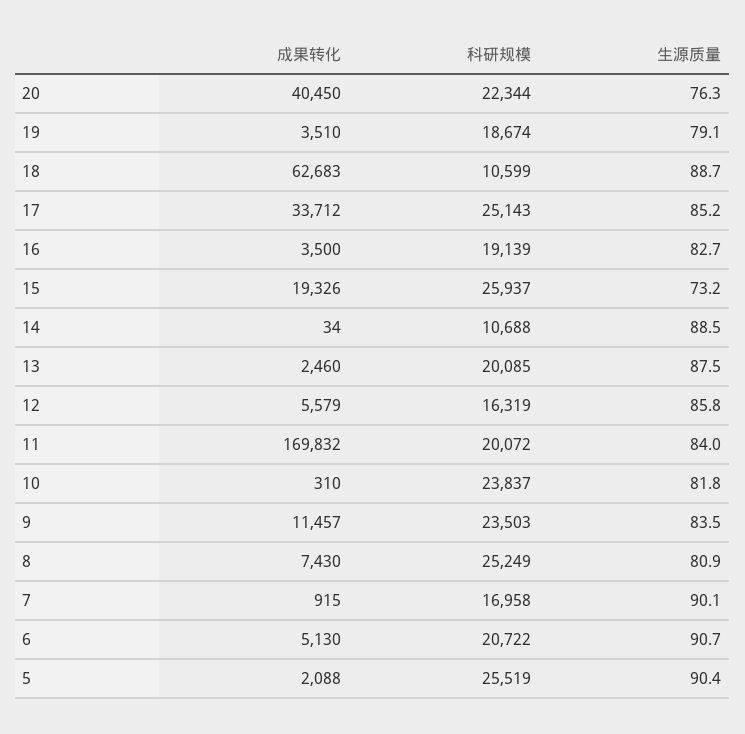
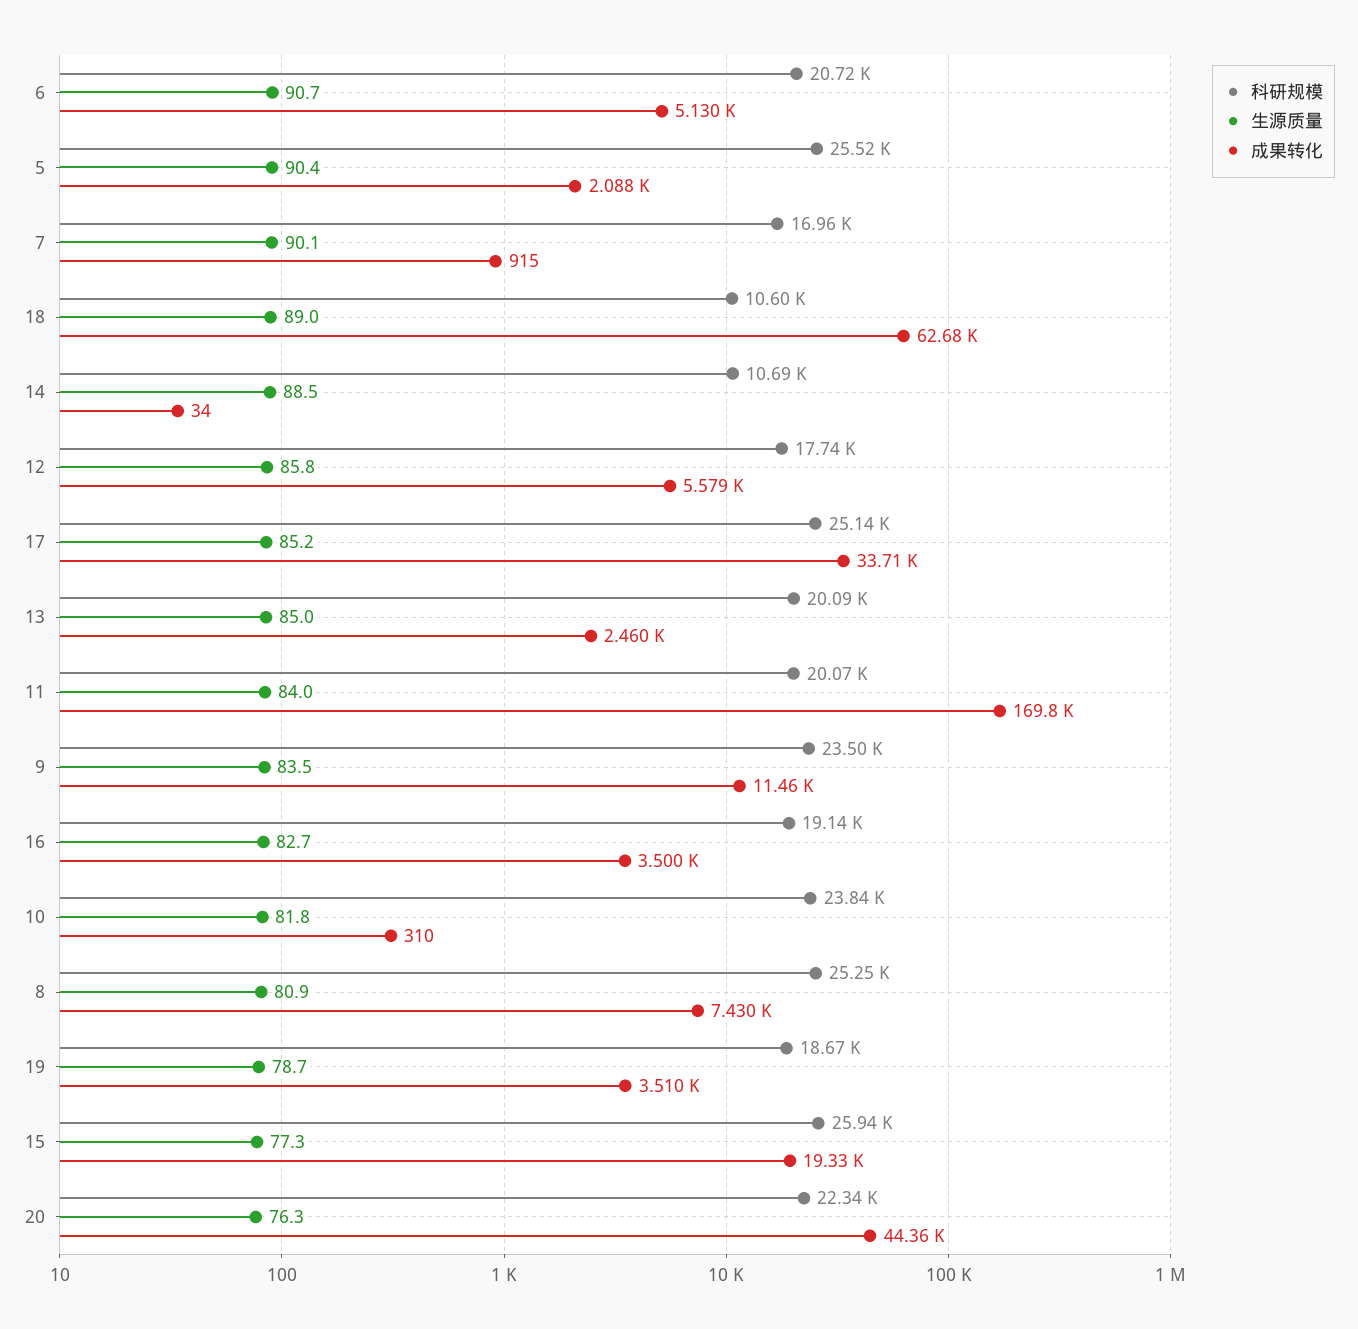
成果转化, 20: 40450 -> 44360
生源质量, 19: 79.1 -> 78.7
生源质量, 18: 88.7 -> 89
生源质量, 15: 73.2 -> 77.3
生源质量, 13: 87.5 -> 85
科研规模, 12: 16319 -> 17740

